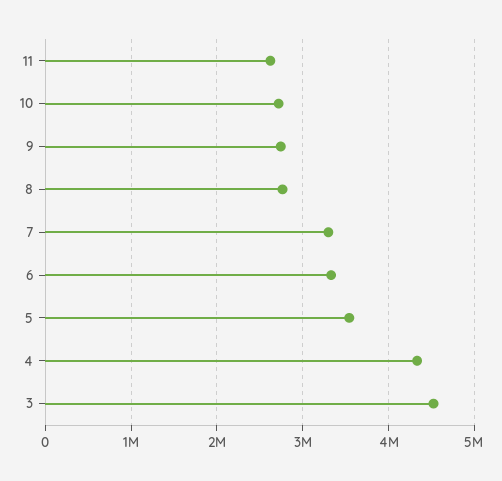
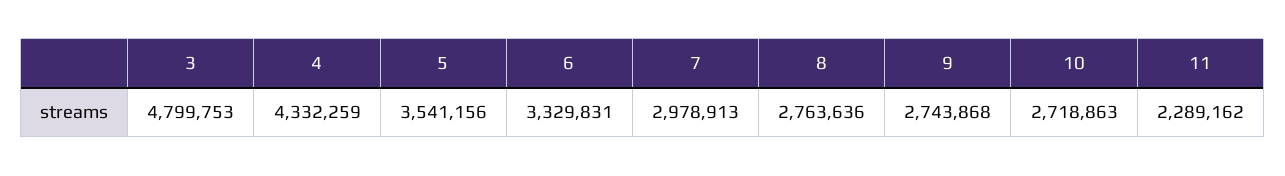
11: 2600000 -> 2289162
7: 3300000 -> 2978913
3: 4500000 -> 4799753

